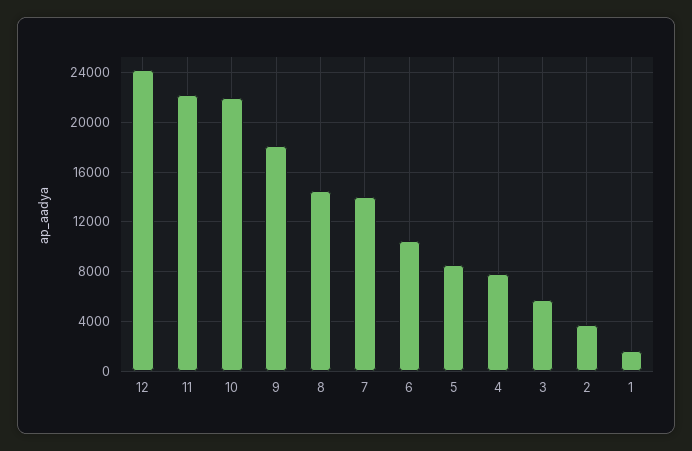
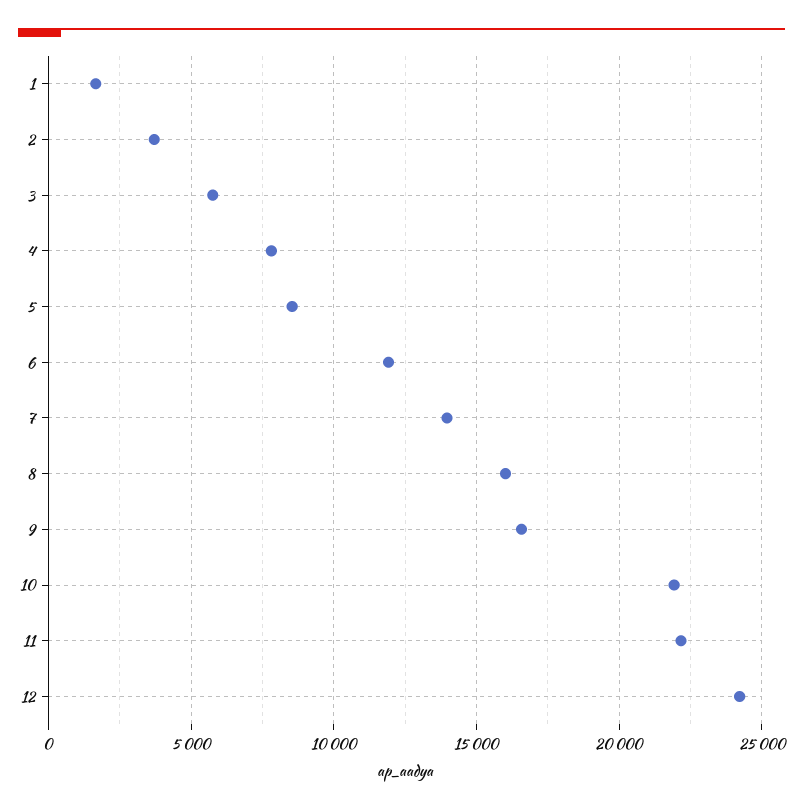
9: 18000 -> 16500
8: 14500 -> 16000
6: 10500 -> 12000

